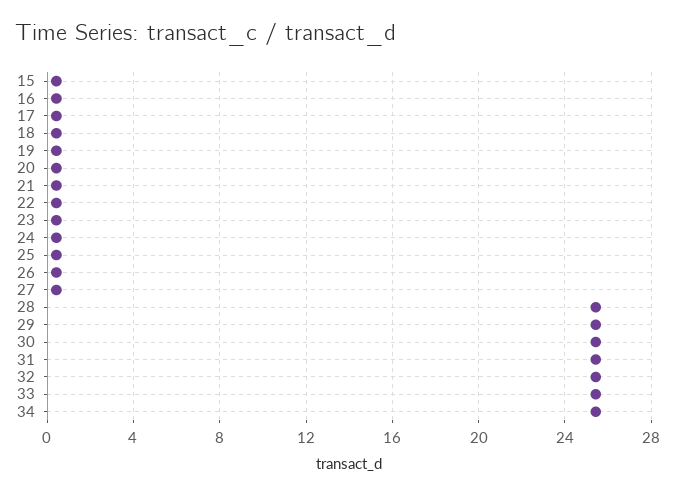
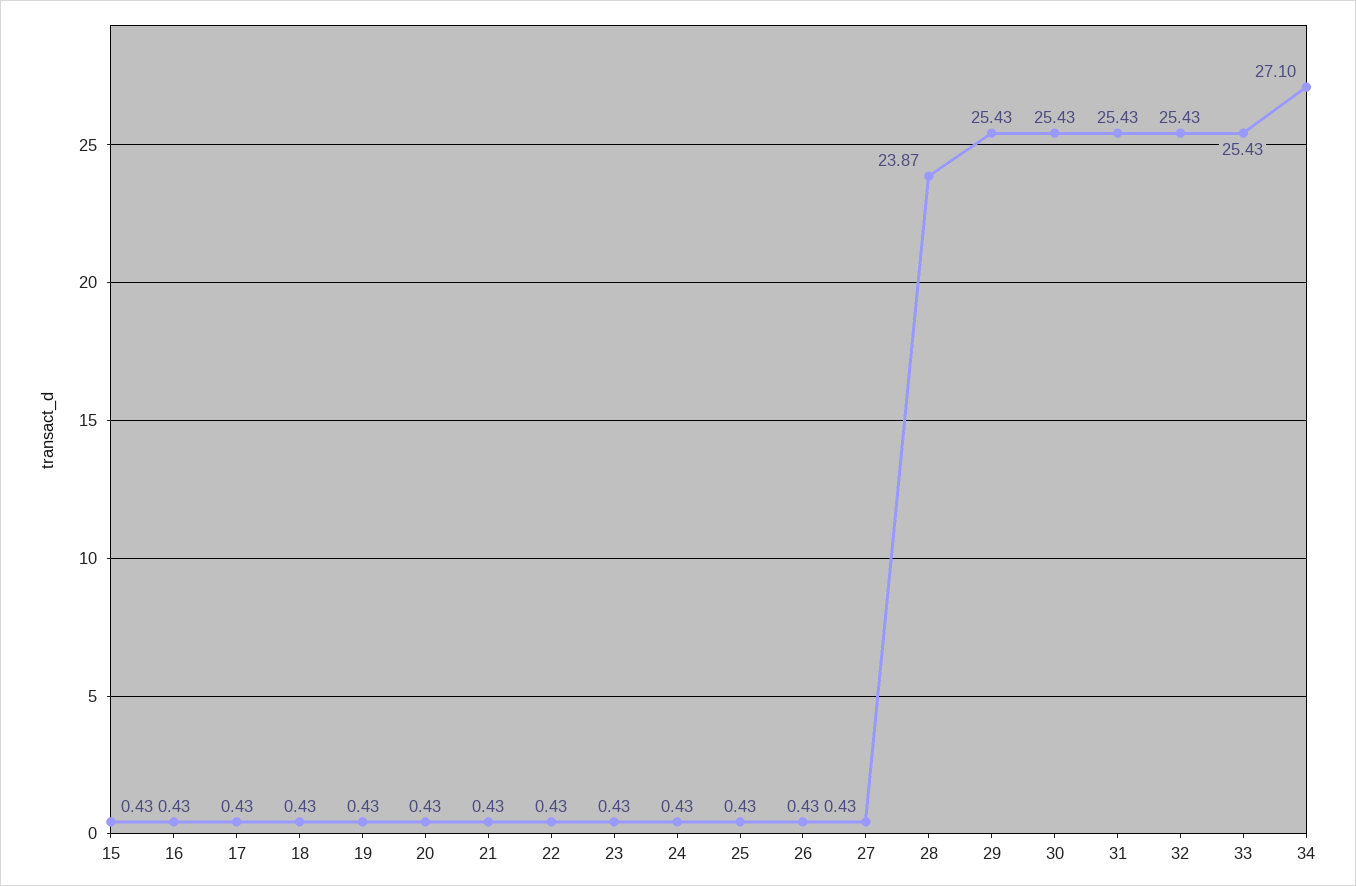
28: 25.5 -> 23.87
34: 25.5 -> 27.1

